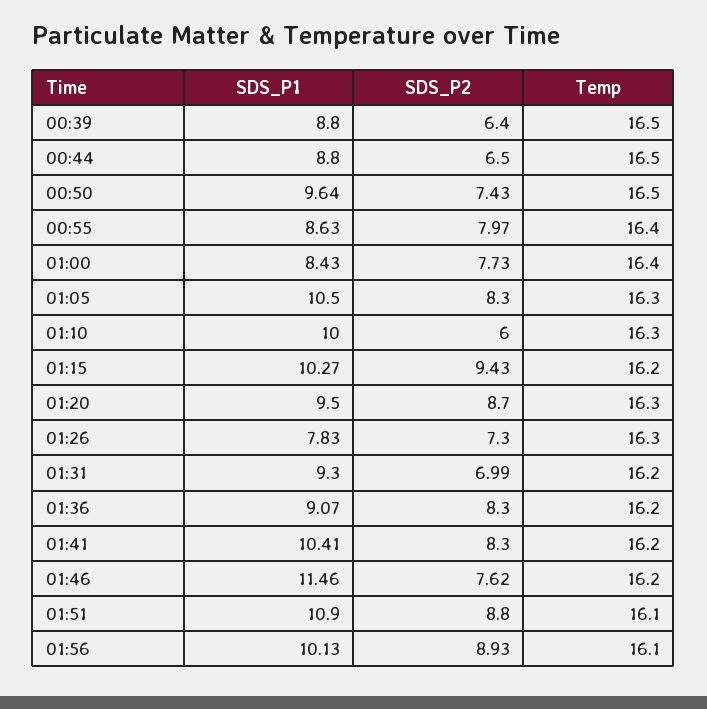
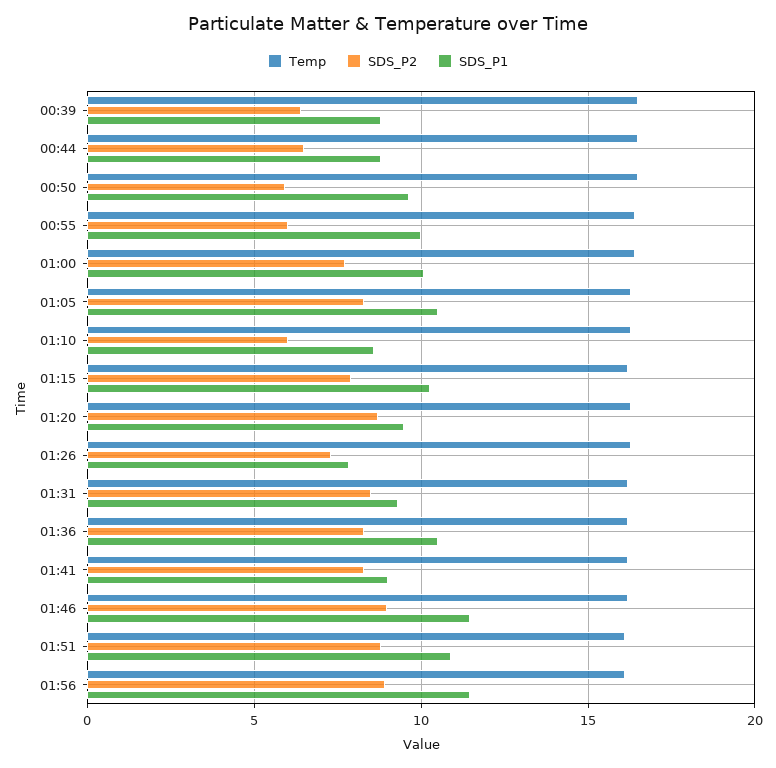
SDS_P2, 00:50: 7.43 -> 6
SDS_P1, 00:55: 8.63 -> 10
SDS_P2, 00:55: 7.97 -> 6
SDS_P1, 01:00: 8.43 -> 10
SDS_P1, 01:10: 10 -> 8.5
SDS_P2, 01:15: 9.43 -> 8
SDS_P2, 01:31: 6.99 -> 8.5
SDS_P1, 01:36: 9.07 -> 10.5
SDS_P1, 01:41: 10.41 -> 9
SDS_P2, 01:46: 7.62 -> 9
SDS_P1, 01:56: 10.13 -> 11.5

